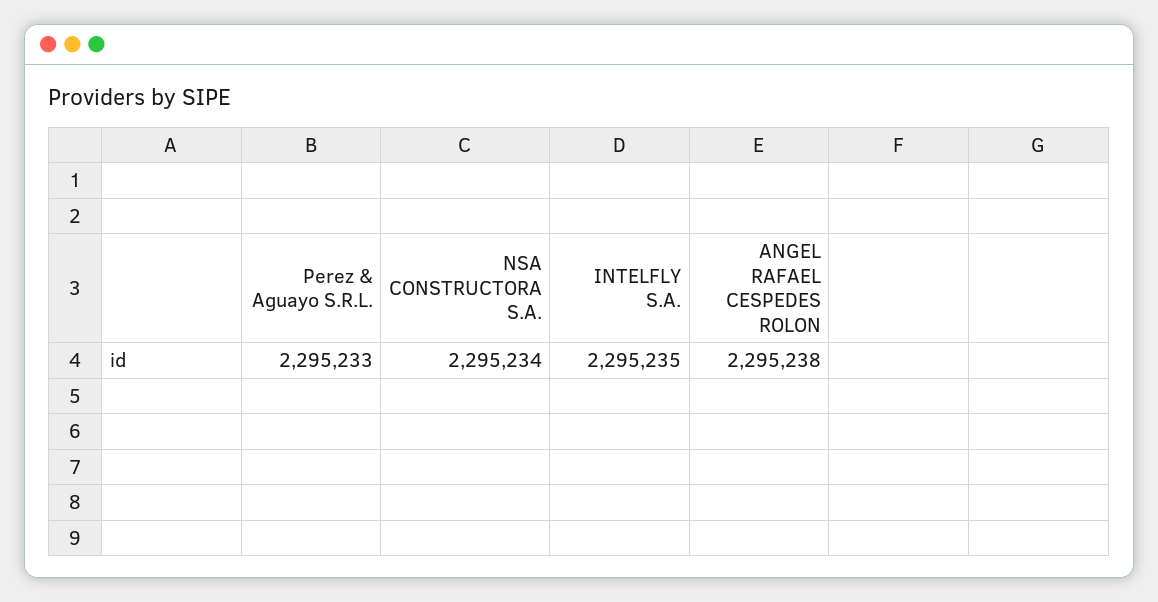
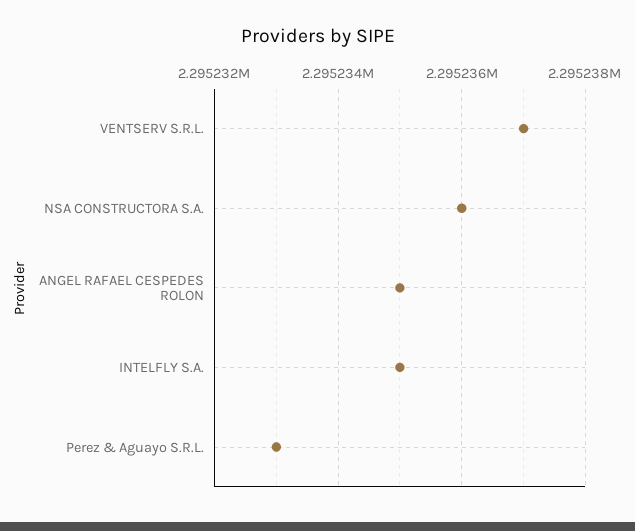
NSA CONSTRUCTORA S.A.: 2295234 -> 2295236
ANGEL RAFAEL CESPEDES ROLON: 2295238 -> 2295235
VENTSERV S.R.L.: none -> 2295237

